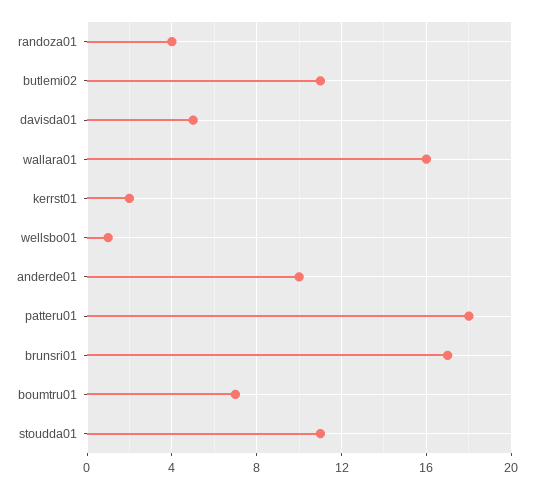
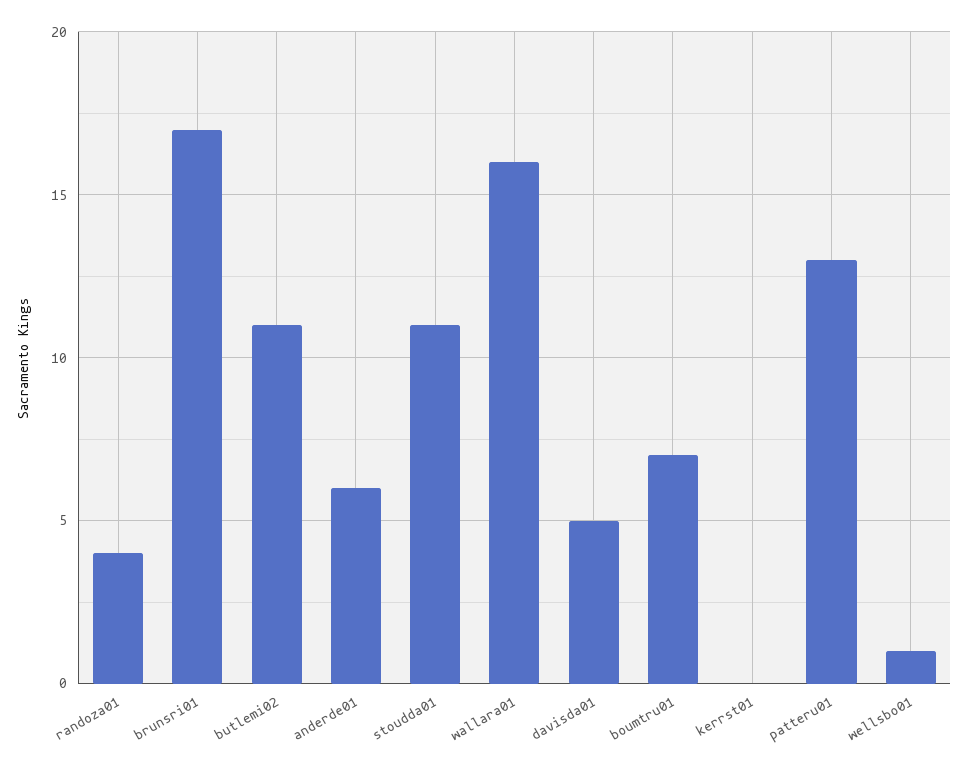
kerrst01: 2 -> 0
anderde01: 10 -> 6
patteru01: 18 -> 13

